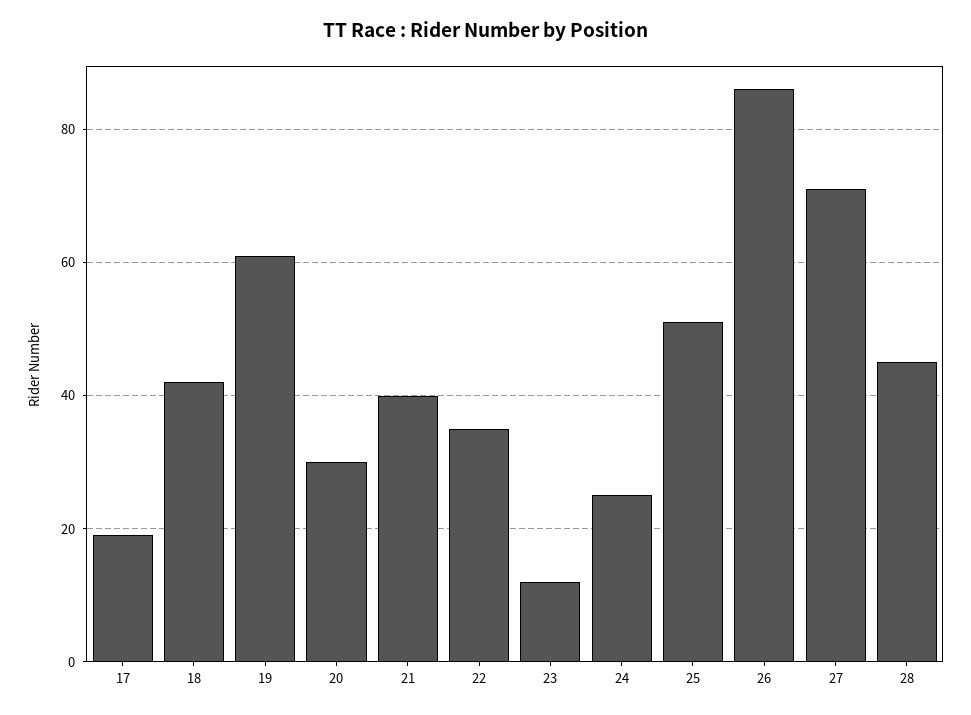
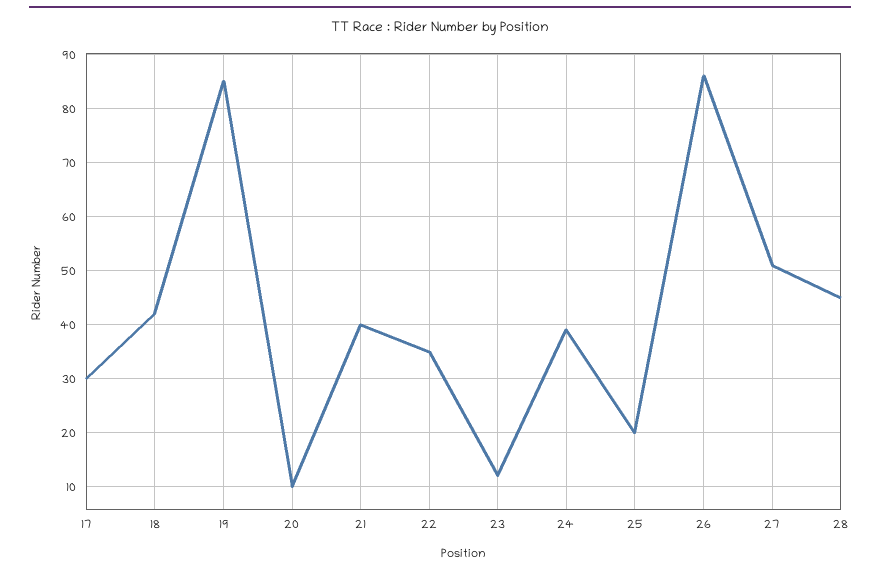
17: 20 -> 30
19: 60 -> 85
20: 30 -> 10
24: 25 -> 40
25: 50 -> 20
27: 70 -> 50

